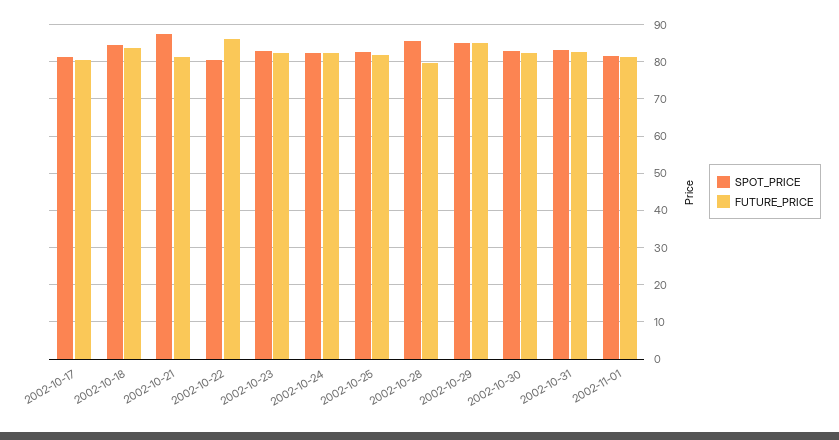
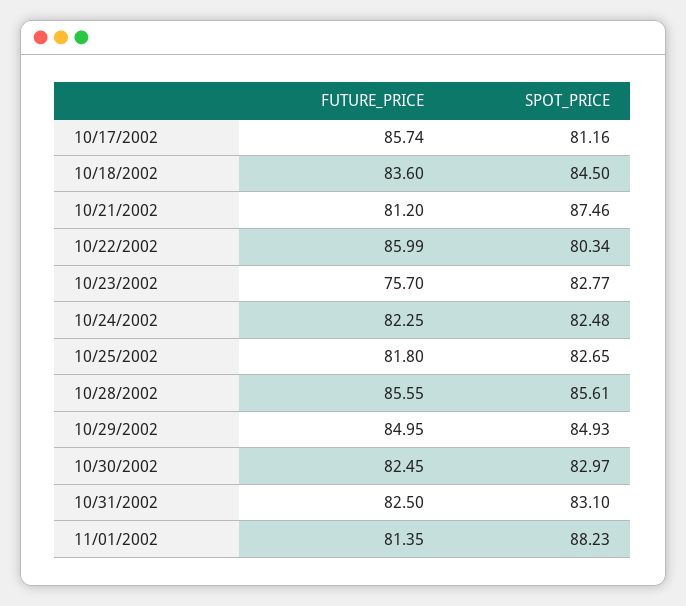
FUTURE_PRICE, 2002-10-17: 80 -> 85.74
FUTURE_PRICE, 2002-10-23: 82 -> 75.7
FUTURE_PRICE, 2002-10-28: 80 -> 85.55
SPOT_PRICE, 2002-11-01: 82 -> 88.23

